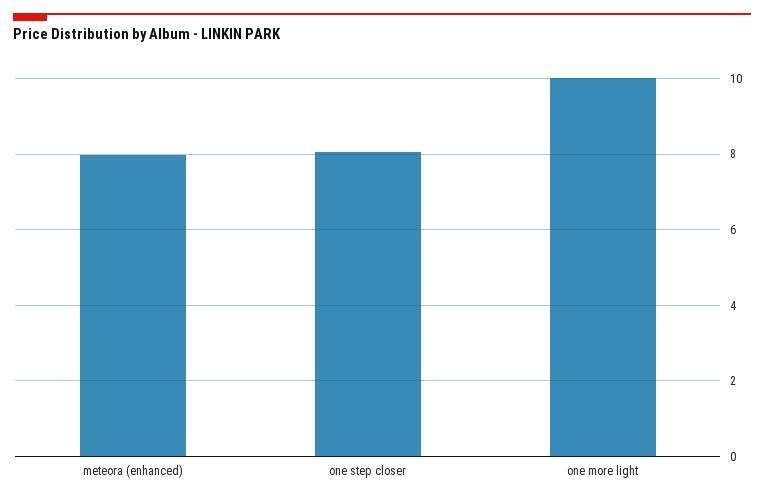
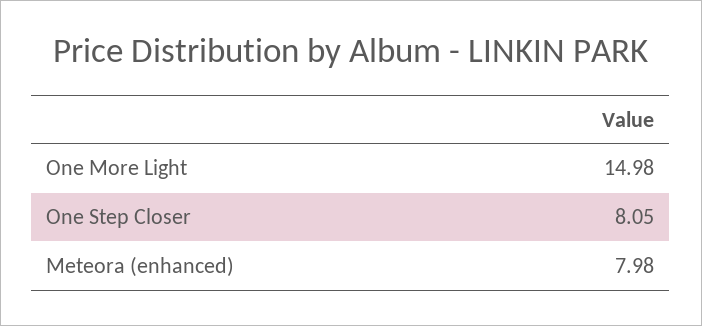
one more light: 10 -> 14.98

